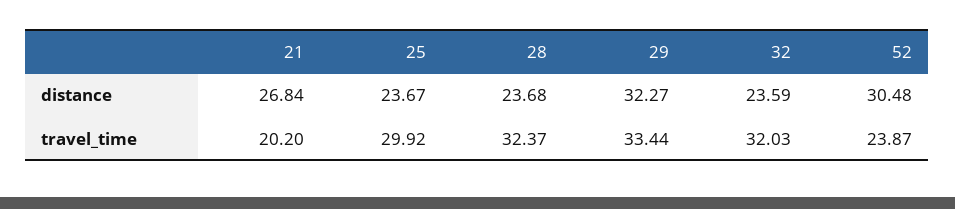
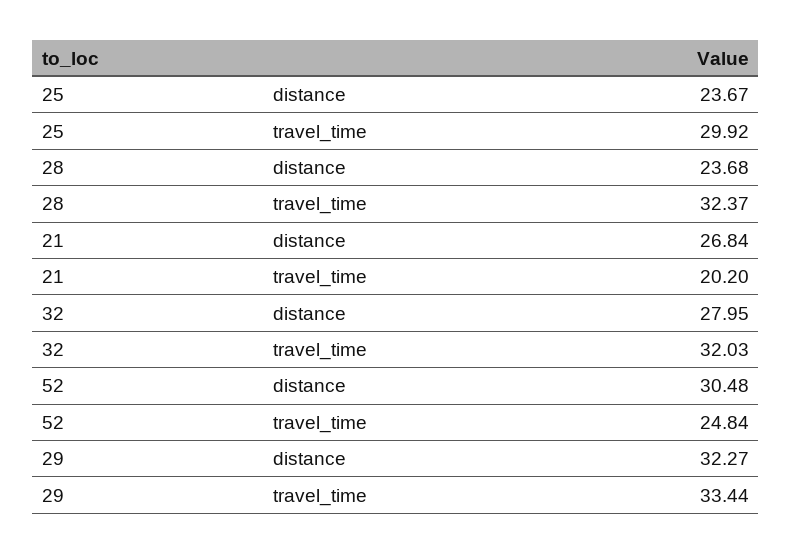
32, distance: 23.59 -> 27.95
52, travel_time: 23.87 -> 24.84

